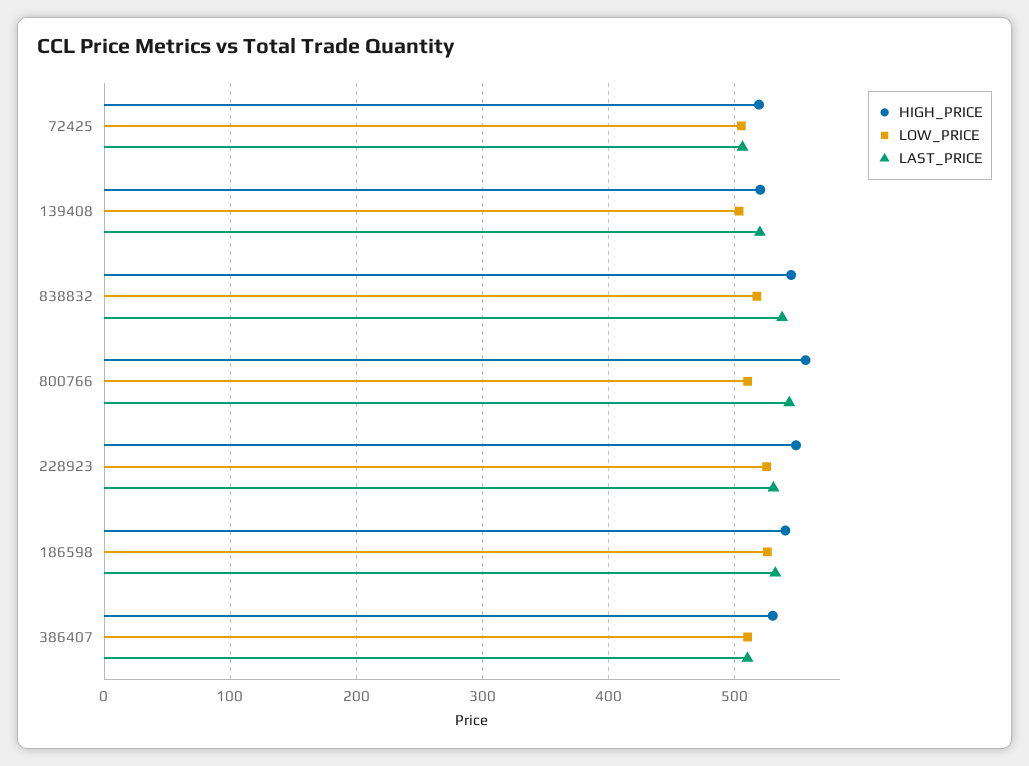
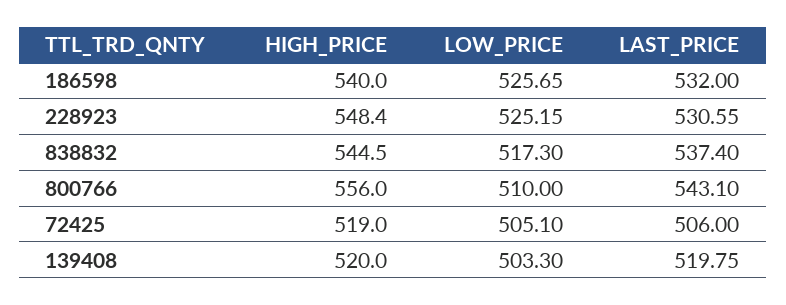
HIGH_PRICE, 386407: 530 -> none
LOW_PRICE, 386407: 510 -> none
LAST_PRICE, 386407: 510 -> none

